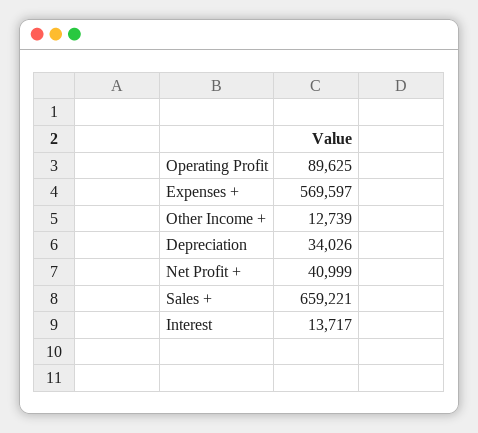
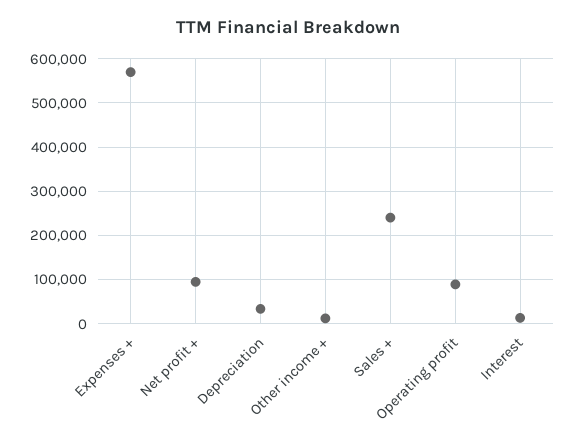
Net Profit +: 40999 -> 100000
Sales +: 659221 -> 240000

